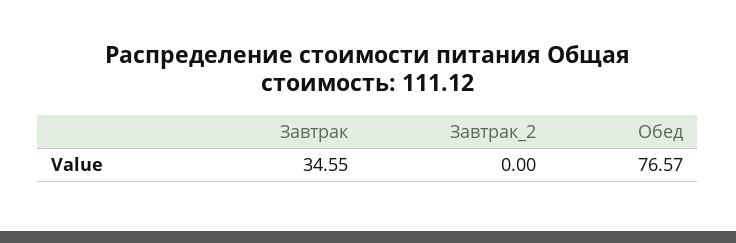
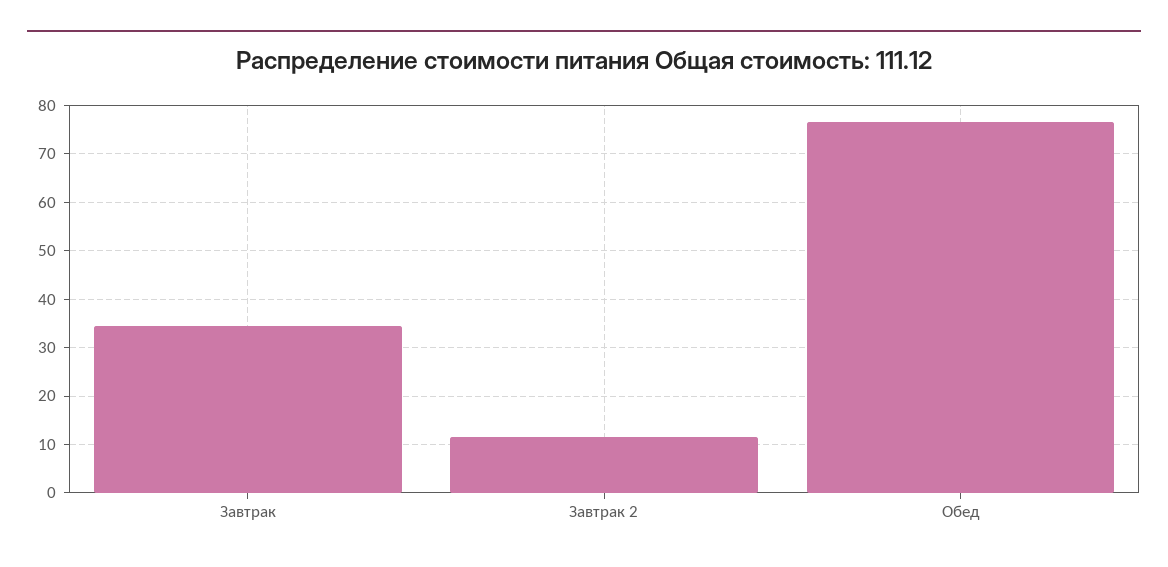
Завтрак_2: 0 -> 12

